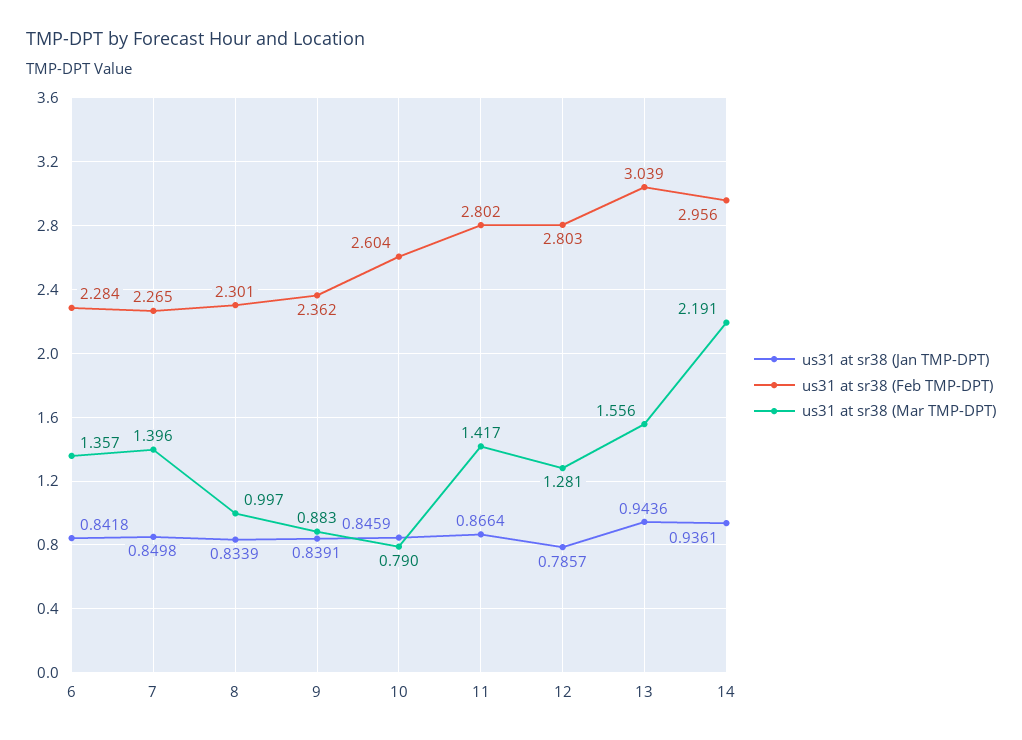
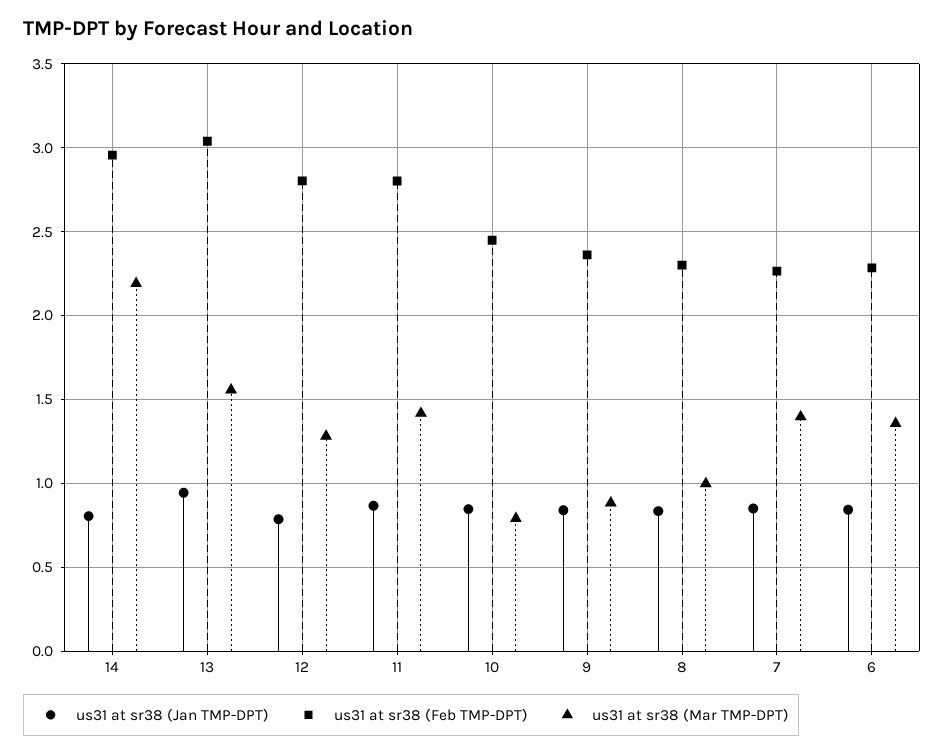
us31 at sr38 (Feb TMP-DPT), 10: 2.604 -> 2.45
us31 at sr38 (Jan TMP-DPT), 14: 0.9361 -> 0.8

